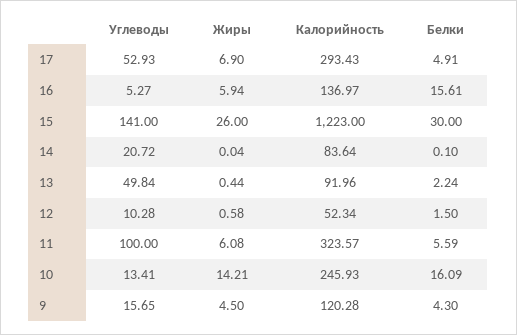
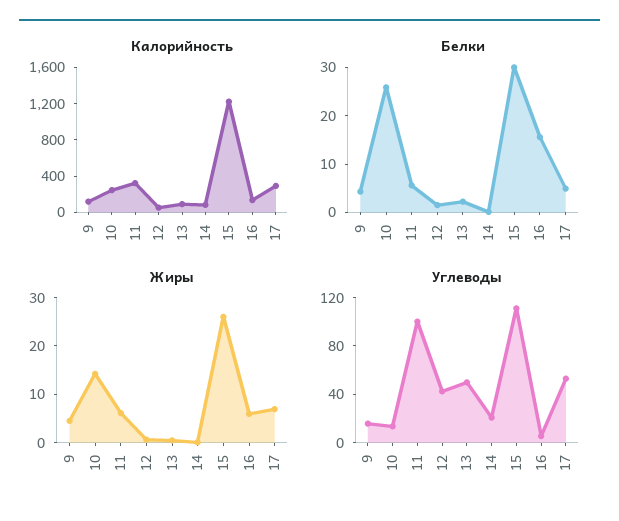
Углеводы, 15: 141 -> 110
Углеводы, 12: 10.28 -> 40
Белки, 10: 16.09 -> 26

